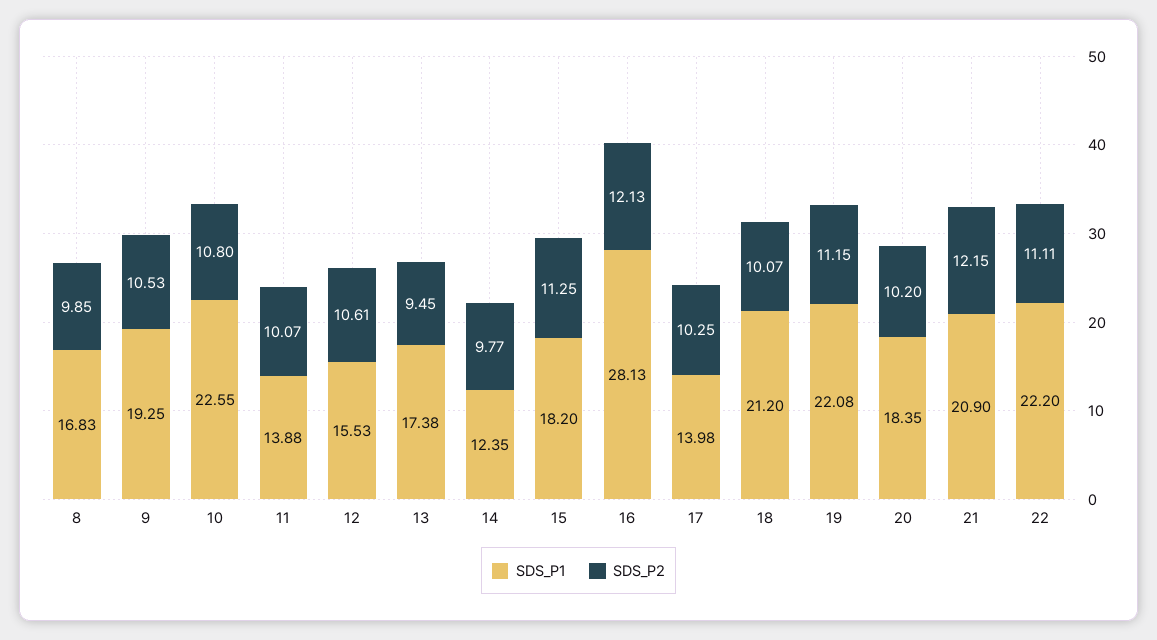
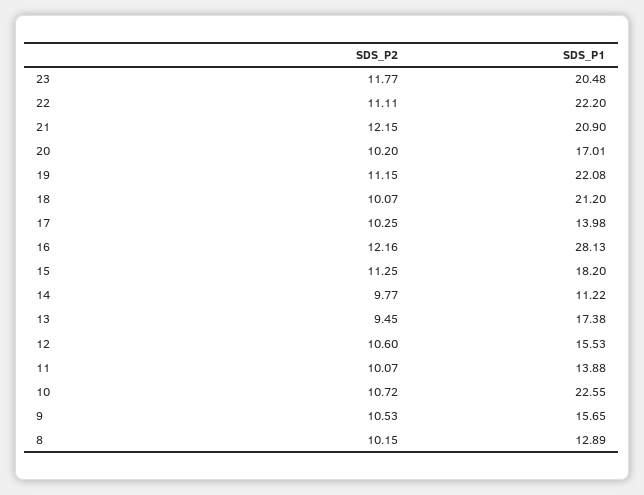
SDS_P1, 8: 16.83 -> 12.89
SDS_P2, 8: 9.85 -> 10.15
SDS_P1, 9: 19.25 -> 15.65
SDS_P2, 10: 10.8 -> 10.72
SDS_P2, 12: 10.61 -> 10.6
SDS_P1, 14: 12.35 -> 11.22
SDS_P2, 16: 12.13 -> 12.16
SDS_P1, 20: 18.35 -> 17.01
SDS_P2, 23: none -> 11.77
SDS_P1, 23: none -> 20.48

